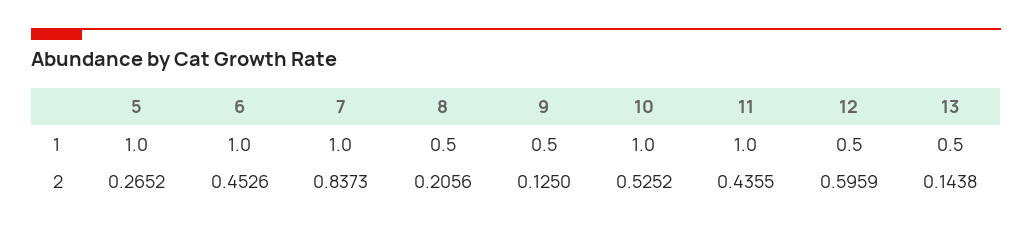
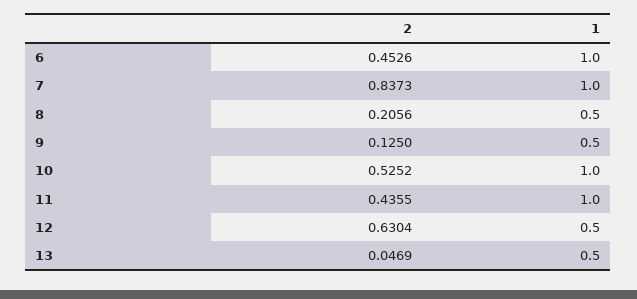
5, 1: 1 -> none
5, 2: 0.2652 -> none
12, 2: 0.5959 -> 0.6304
13, 2: 0.1438 -> 0.0469

